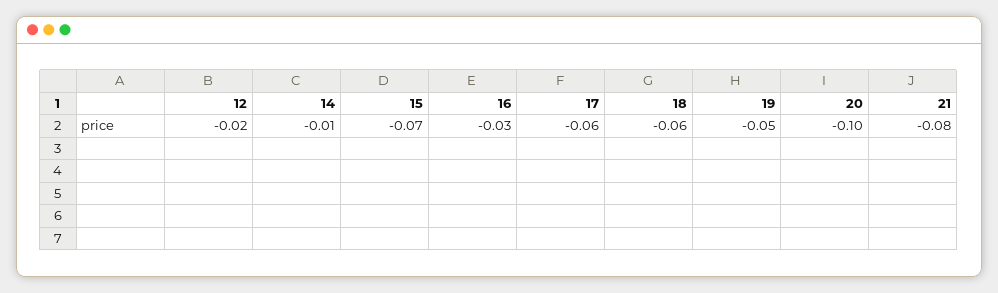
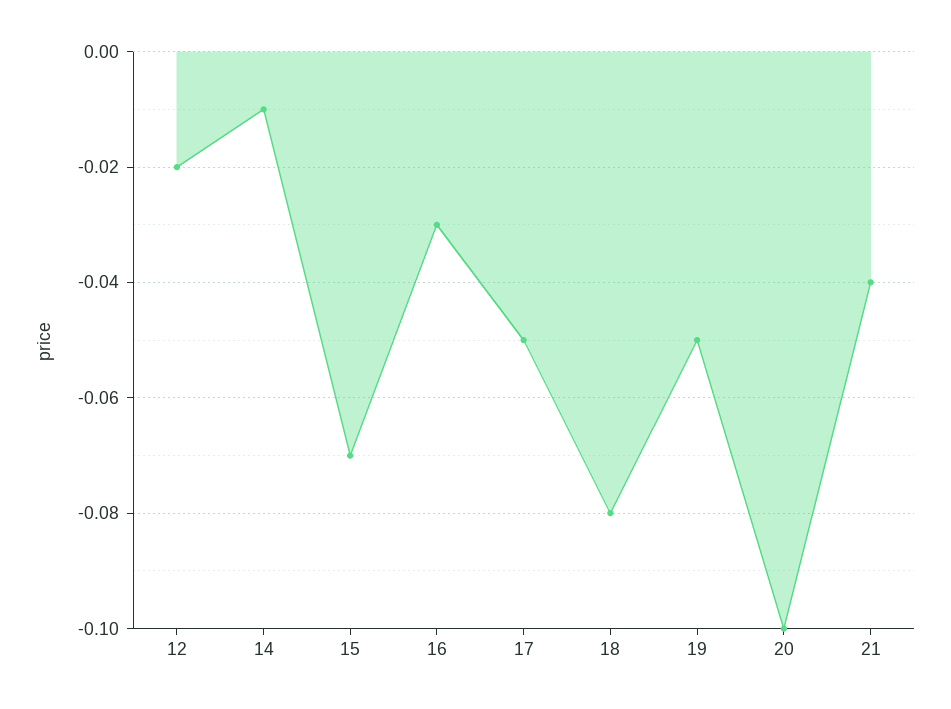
17: -0.06 -> -0.05
18: -0.06 -> -0.08
21: -0.08 -> -0.04

